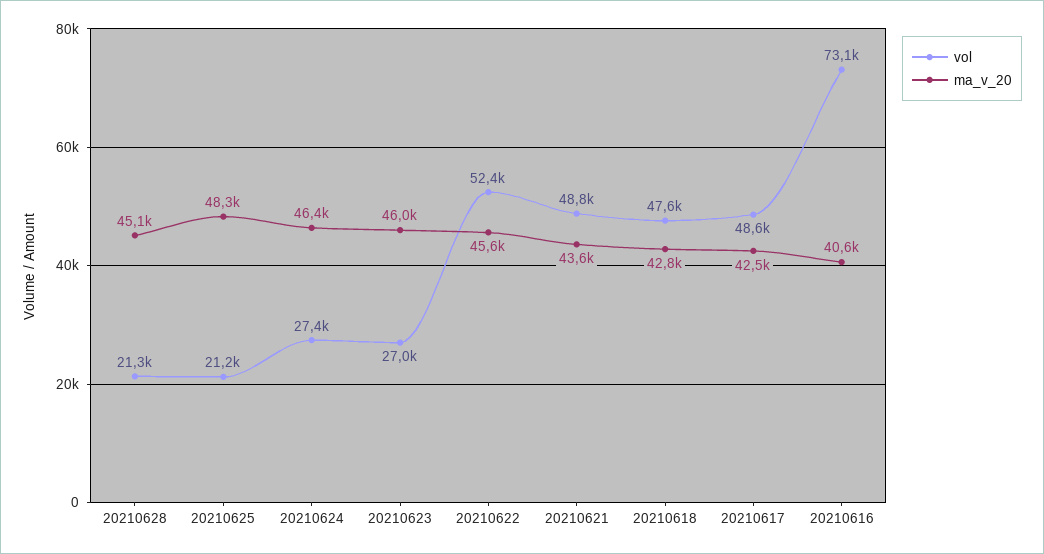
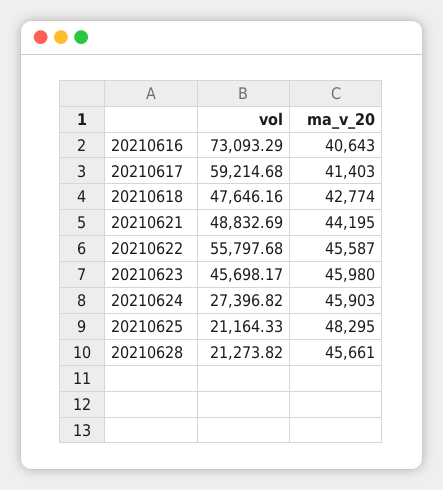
ma_v_20, 20210628: 45100 -> 45661
ma_v_20, 20210624: 46400 -> 45903
vol, 20210623: 27000 -> 45698.17
vol, 20210622: 52400 -> 55797.68
ma_v_20, 20210621: 43600 -> 44195
vol, 20210617: 48600 -> 59214.68
ma_v_20, 20210617: 42500 -> 41403

